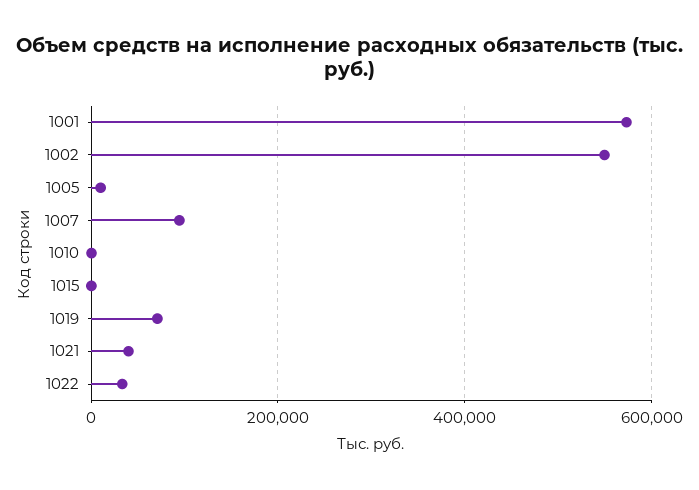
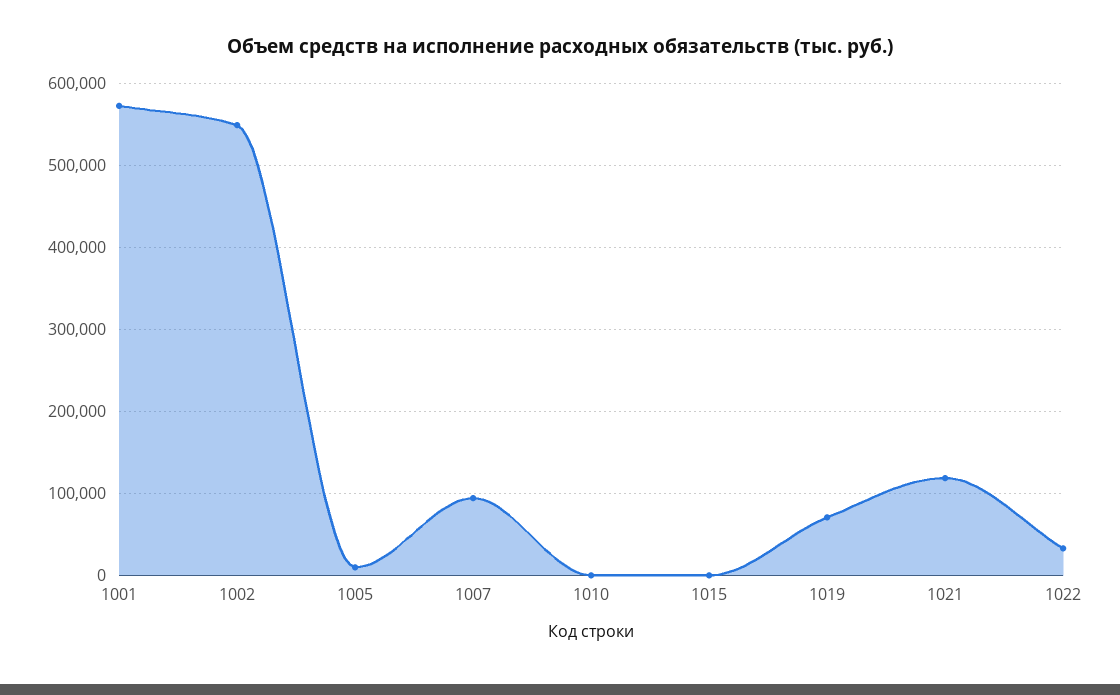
1021: 40000 -> 120000

